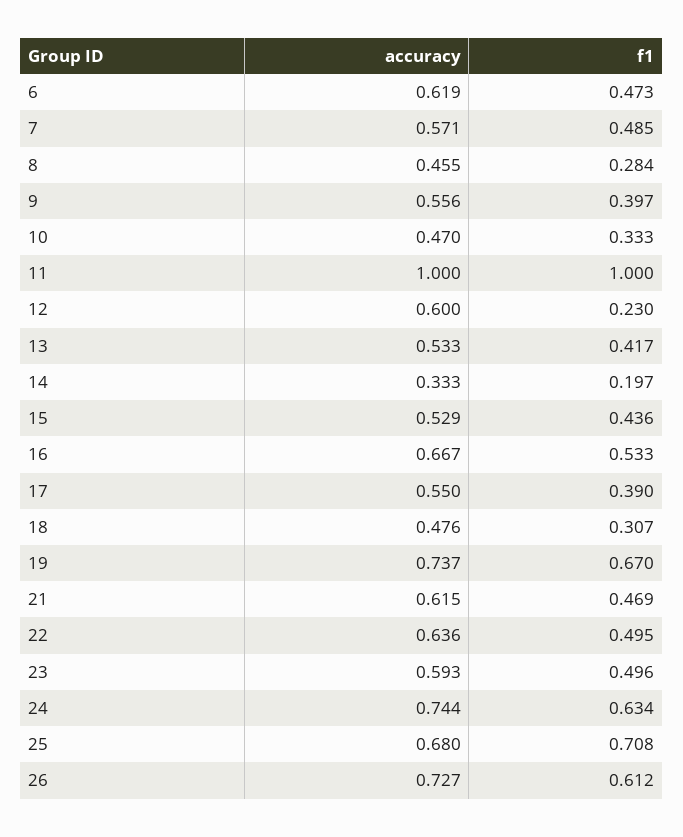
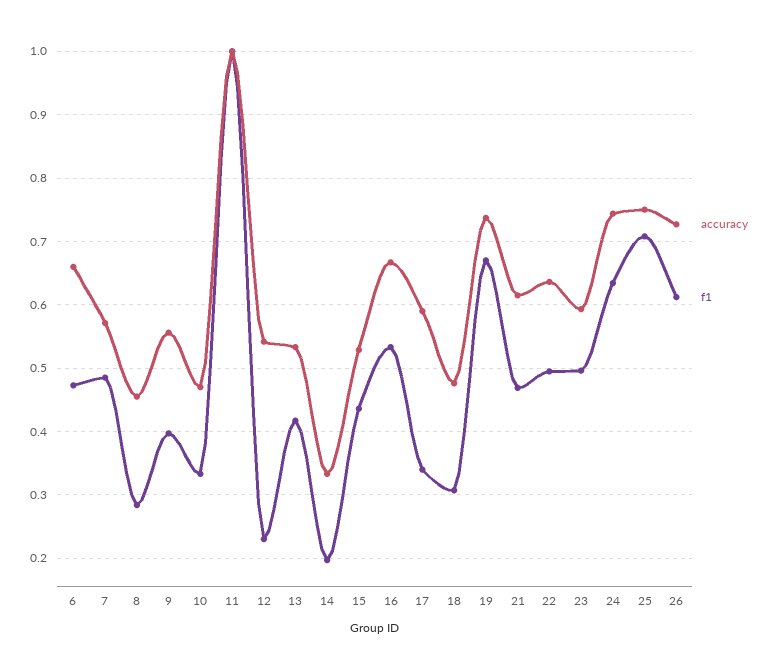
accuracy, 6: 0.619 -> 0.66
accuracy, 12: 0.6 -> 0.54
accuracy, 17: 0.55 -> 0.59
f1, 17: 0.39 -> 0.34
accuracy, 25: 0.68 -> 0.75

